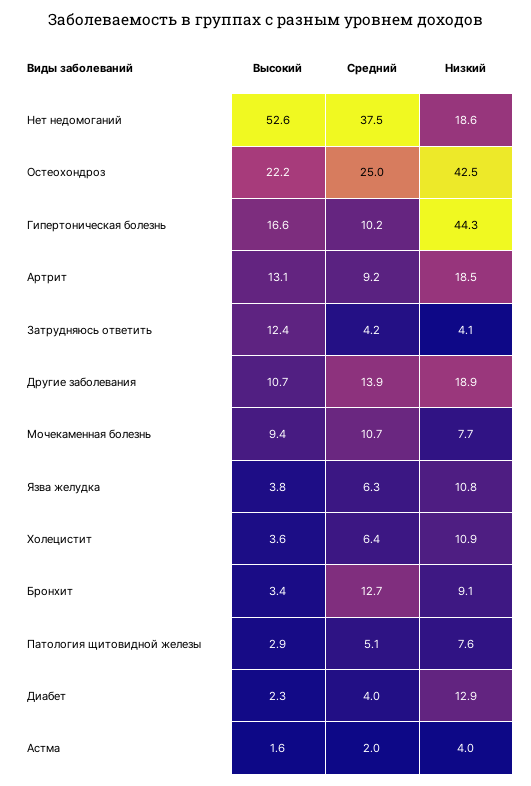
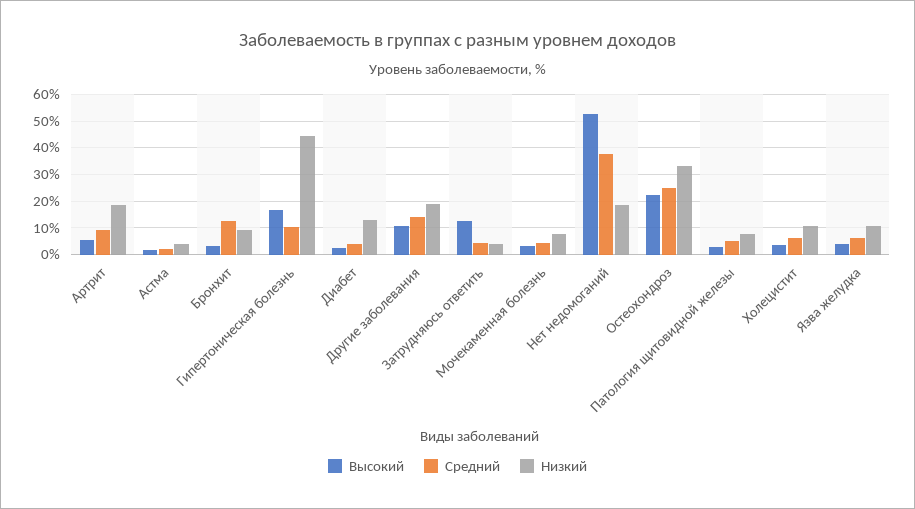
Низкий, Остеохондроз: 42.5 -> 32.5
Высокий, Артрит: 13.1 -> 5
Высокий, Мочекаменная болезнь: 9.4 -> 2.5
Средний, Мочекаменная болезнь: 10.7 -> 5

